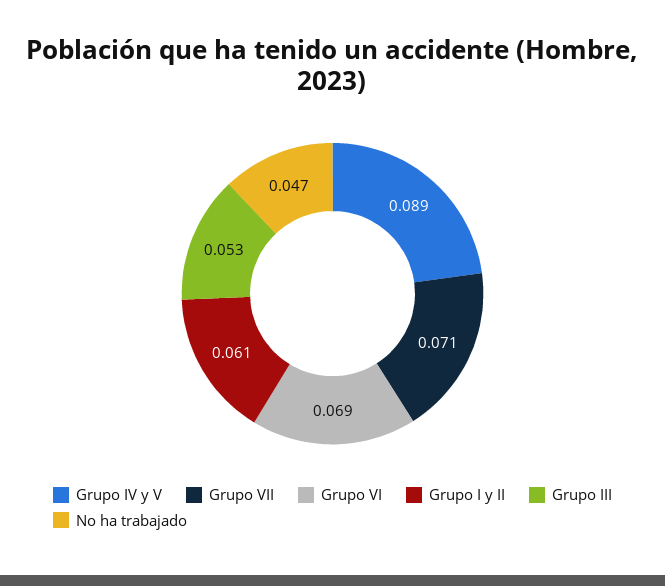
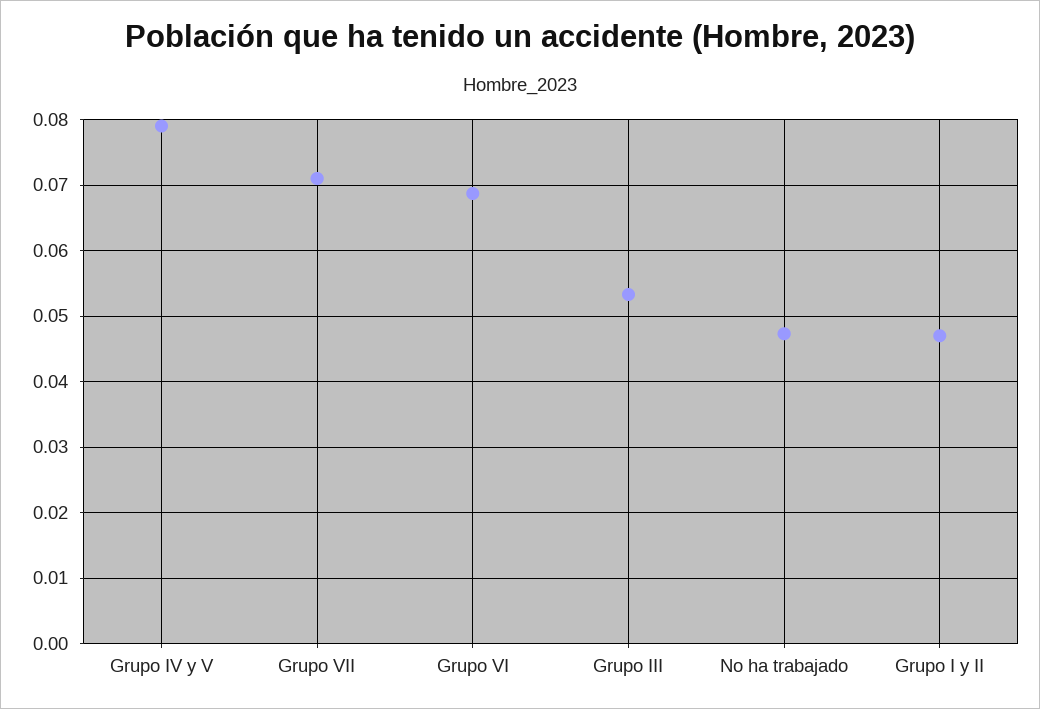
Grupo IV y V: 0.089 -> 0.079
Grupo I y II: 0.061 -> 0.047

